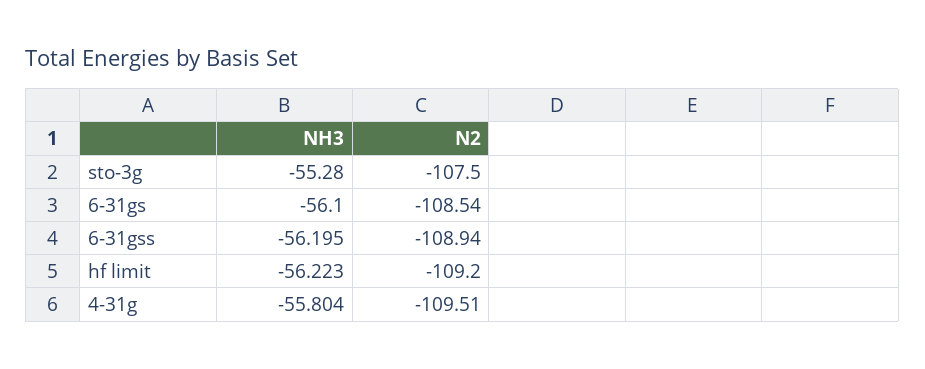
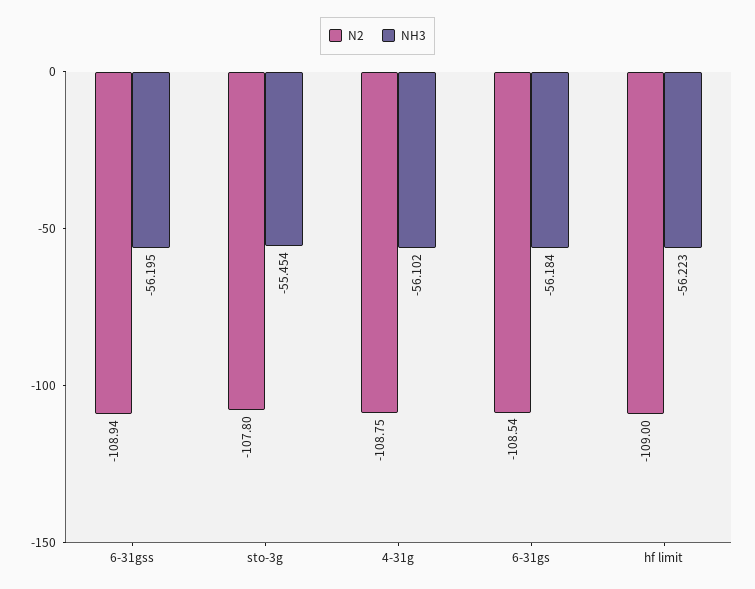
NH3, sto-3g: -55.28 -> -55.454
N2, sto-3g: -107.5 -> -107.8
NH3, 6-31gs: -56.1 -> -56.184
N2, hf limit: -109.2 -> -109
NH3, 4-31g: -55.804 -> -56.102
N2, 4-31g: -109.51 -> -108.75

